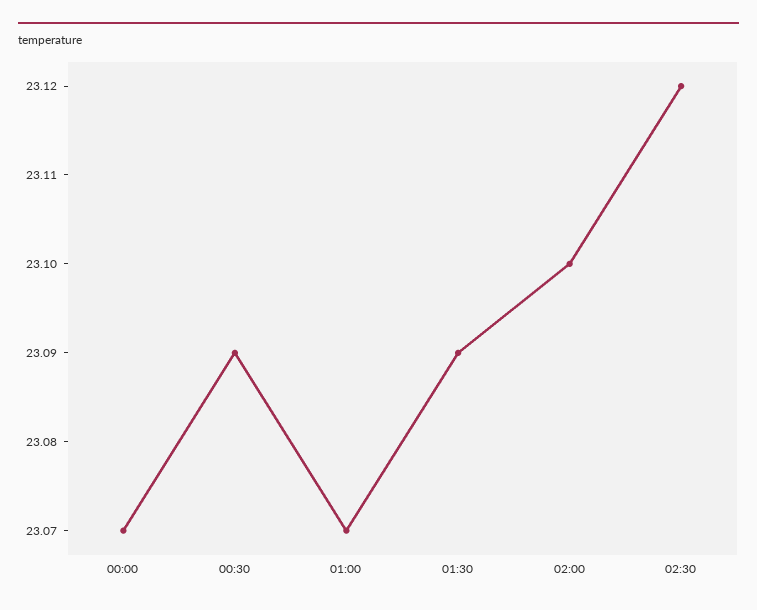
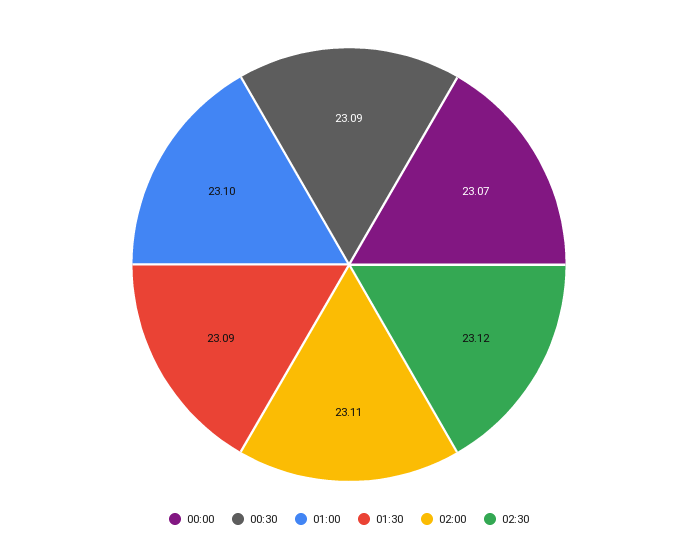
01:00: 23.07 -> 23.1
02:00: 23.1 -> 23.11

